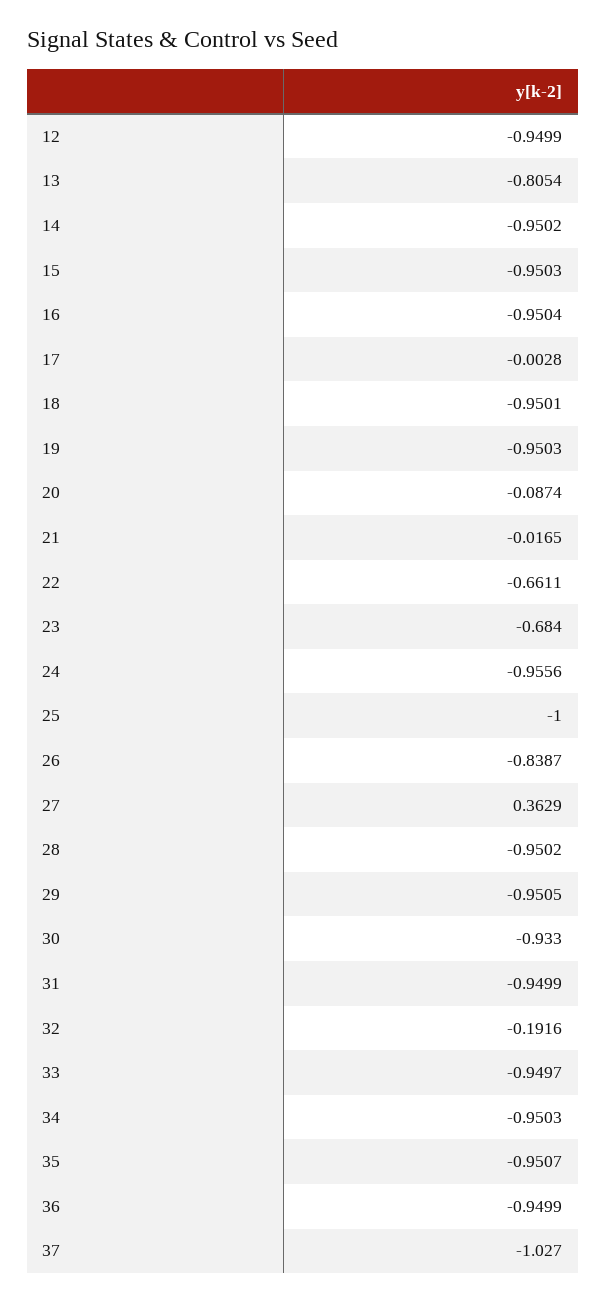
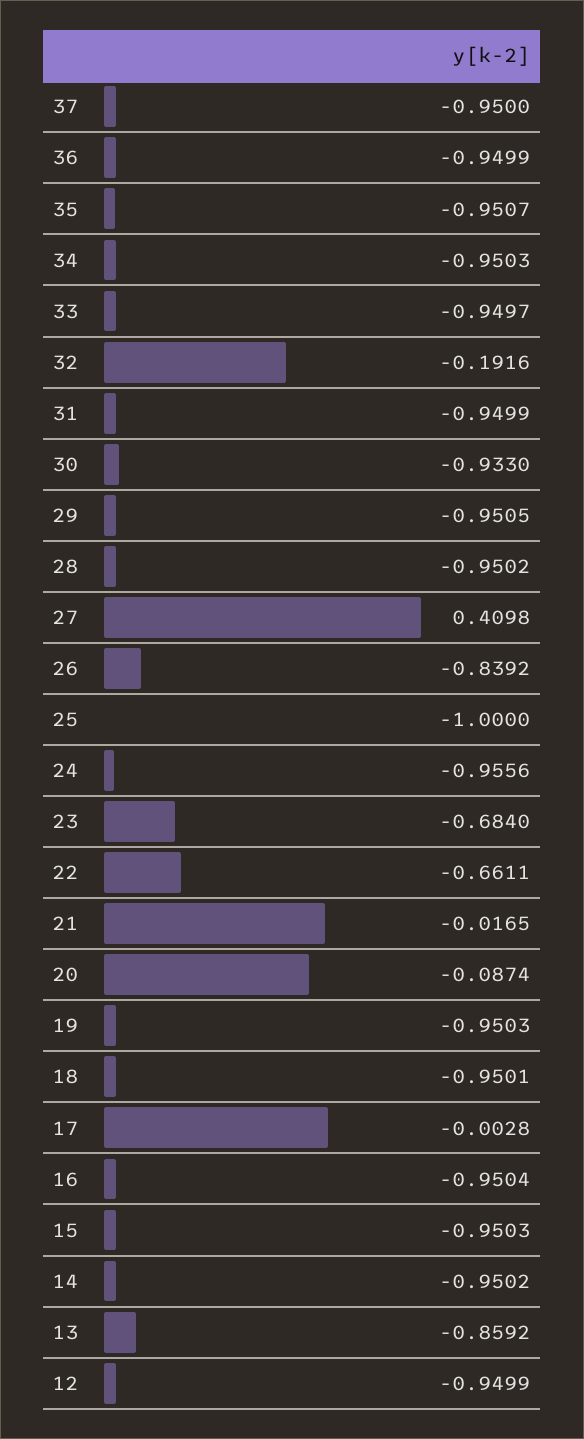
13: -0.8054 -> -0.8592
26: -0.8387 -> -0.8392
27: 0.3629 -> 0.4098
37: -1.027 -> -0.95

